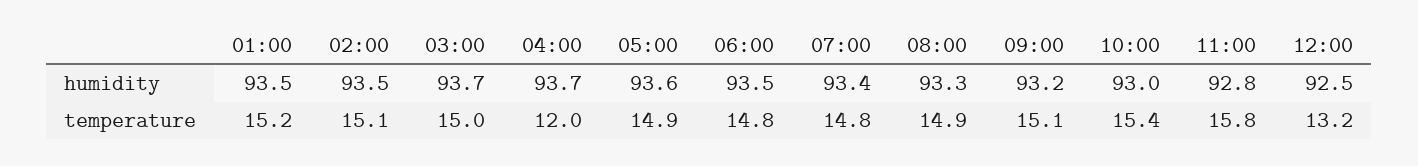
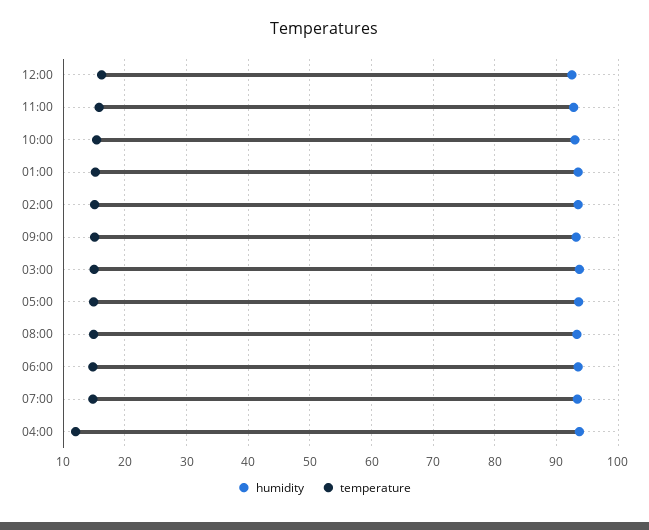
temperature, 12:00: 13.2 -> 16

